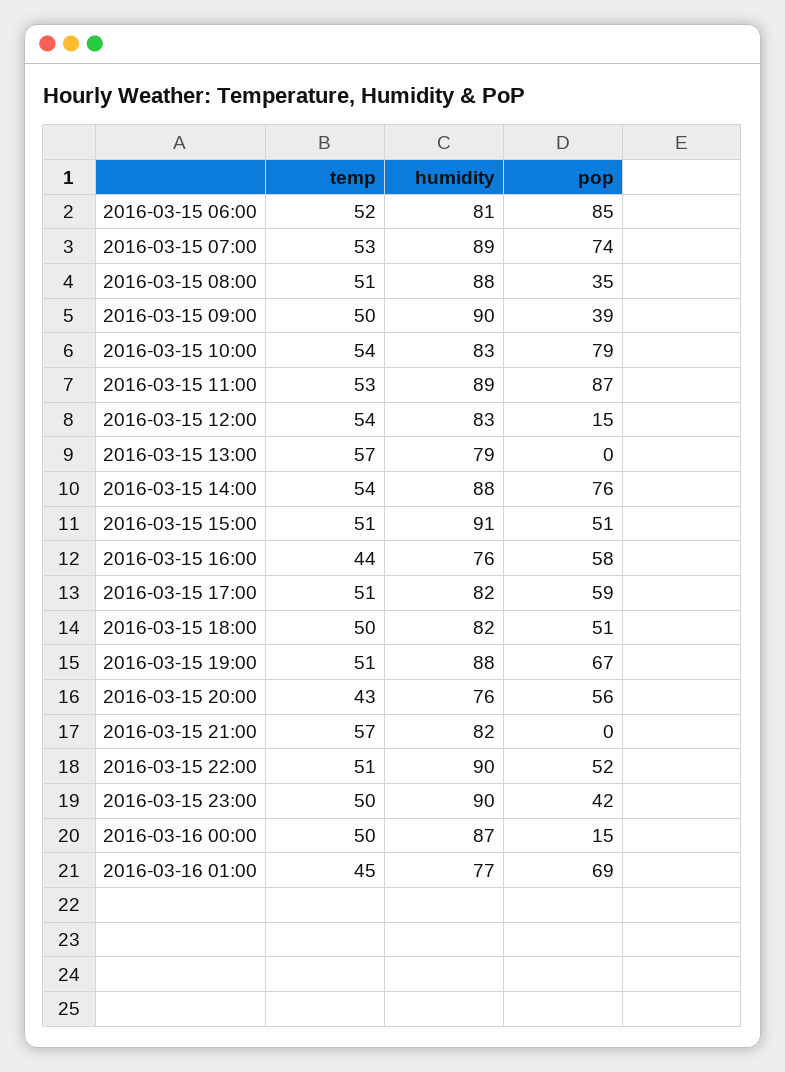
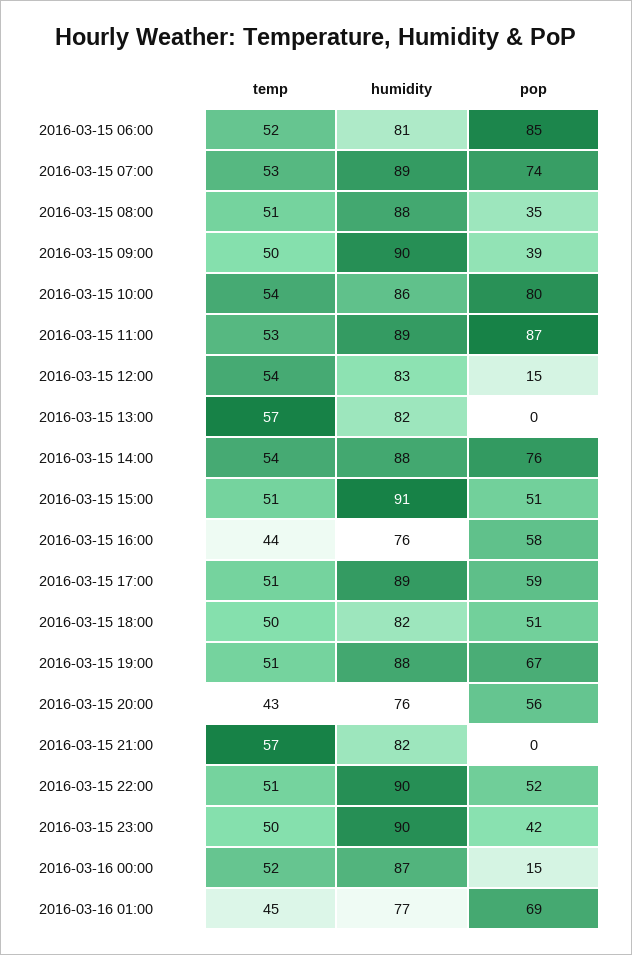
humidity, 2016-03-15 10:00: 83 -> 86
pop, 2016-03-15 10:00: 79 -> 80
humidity, 2016-03-15 13:00: 79 -> 82
humidity, 2016-03-15 17:00: 82 -> 89
temp, 2016-03-16 00:00: 50 -> 52

